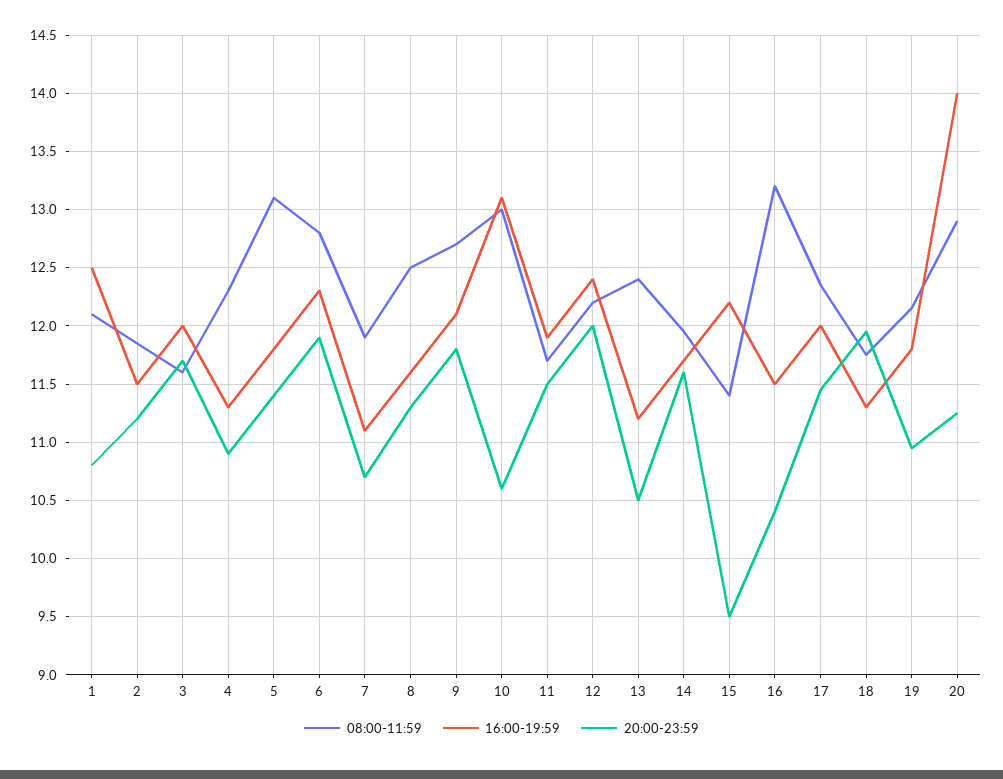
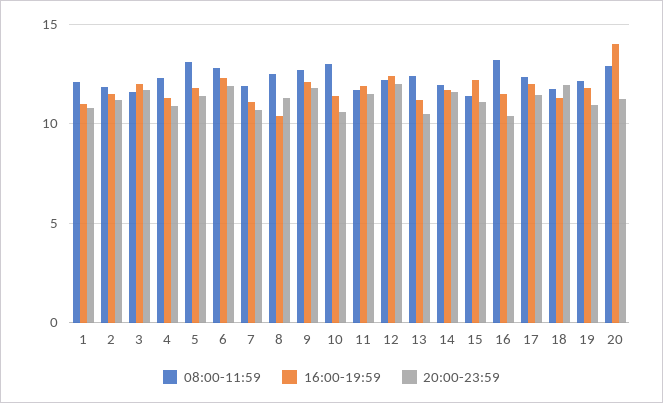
16:00-19:59, 1: 12.5 -> 11
16:00-19:59, 8: 11.6 -> 10.5
16:00-19:59, 10: 13.1 -> 11.5
20:00-23:59, 15: 9.5 -> 11

